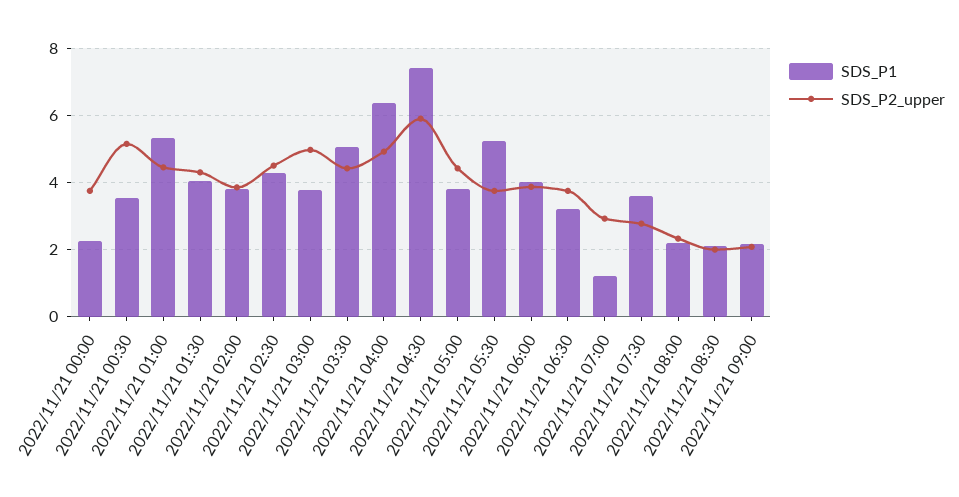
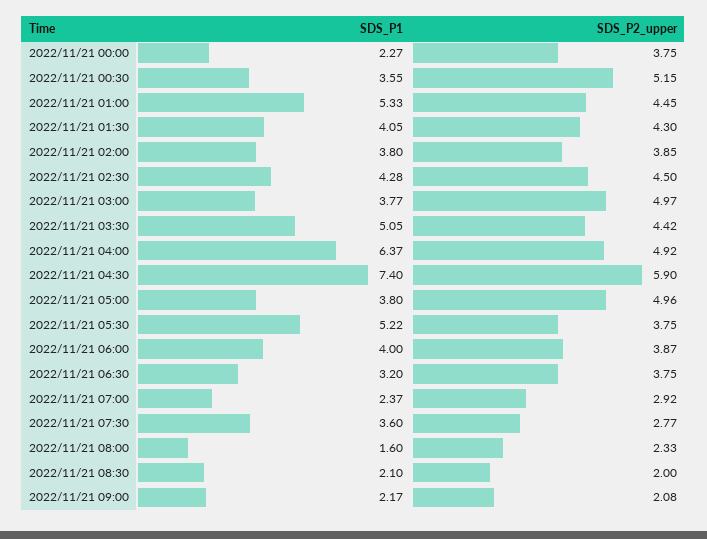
SDS_P2_upper, 2022/11/21 05:00: 4.4 -> 4.96
SDS_P1, 2022/11/21 07:00: 1.2 -> 2.37
SDS_P1, 2022/11/21 08:00: 2.2 -> 1.6

